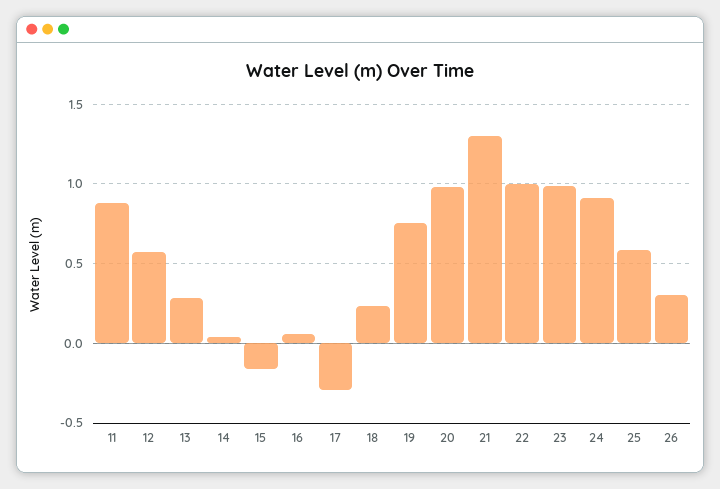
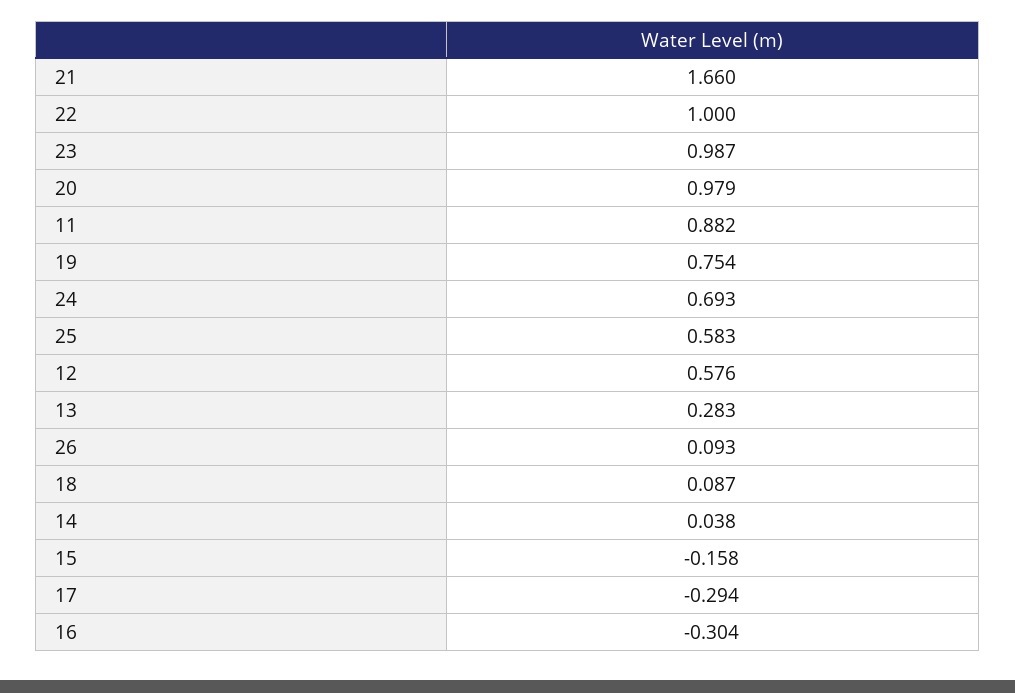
16: 0.05 -> -0.304
18: 0.25 -> 0.087
21: 1.3 -> 1.66
24: 0.9 -> 0.693
26: 0.3 -> 0.093

